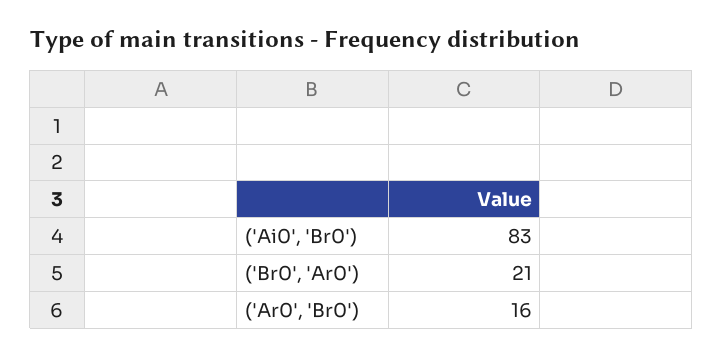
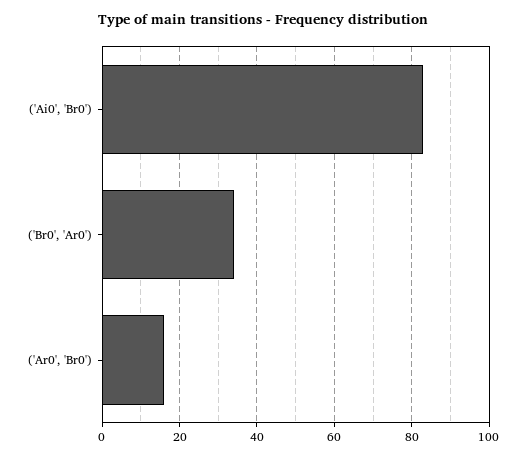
('Br0', 'Ar0'): 21 -> 35

